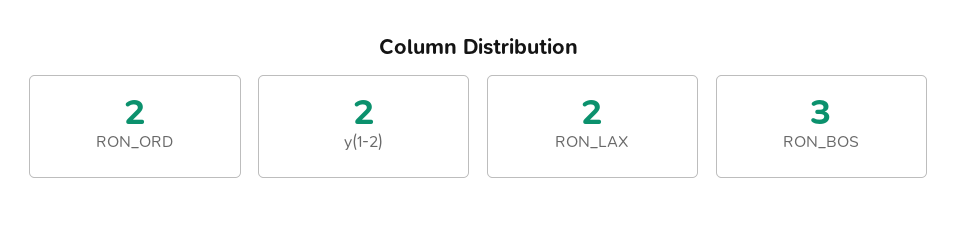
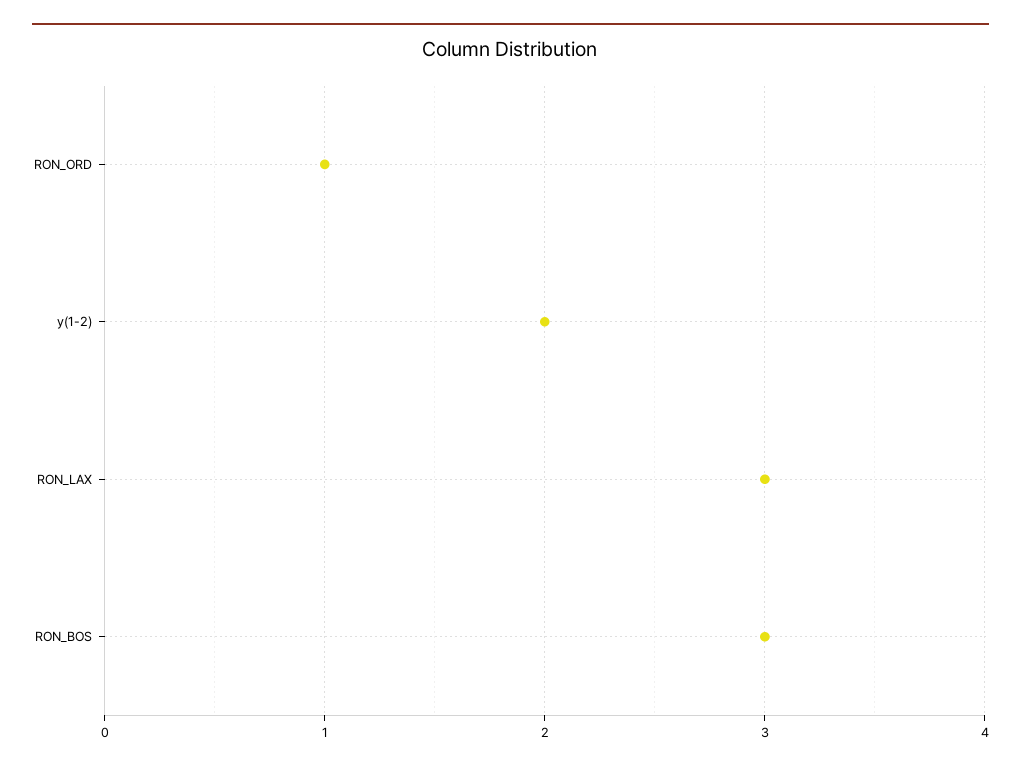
RON_ORD: 2 -> 1
RON_LAX: 2 -> 3

